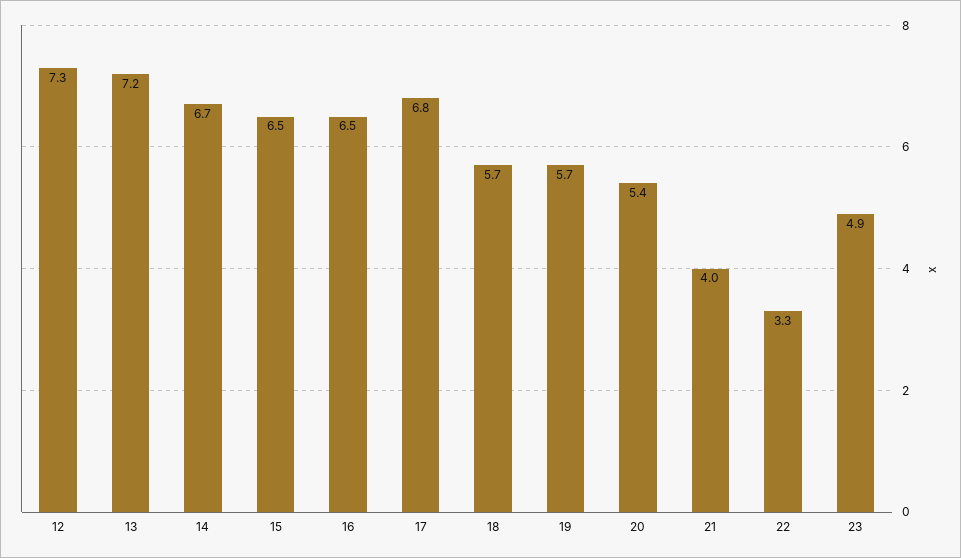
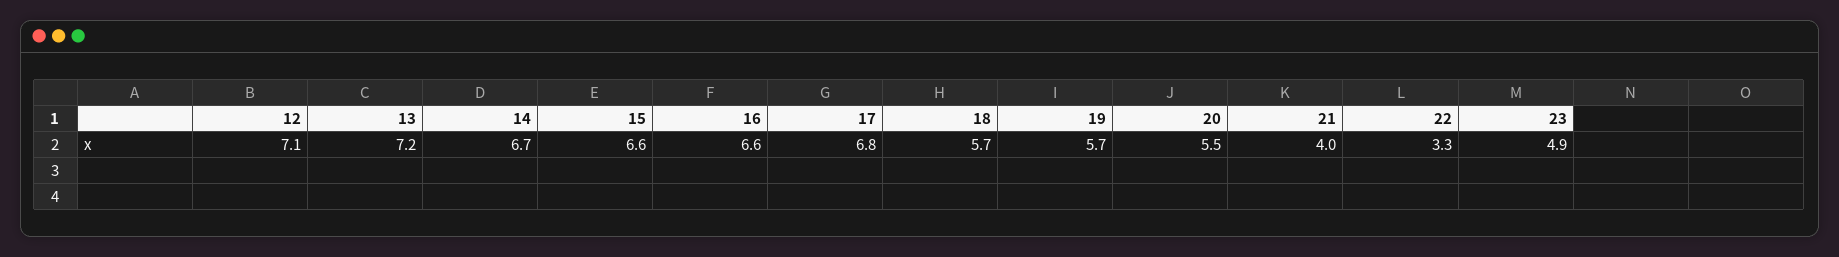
12: 7.3 -> 7.1
15: 6.5 -> 6.6
16: 6.5 -> 6.6
20: 5.4 -> 5.5

